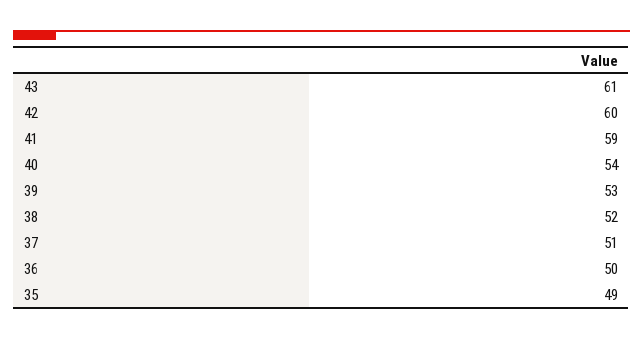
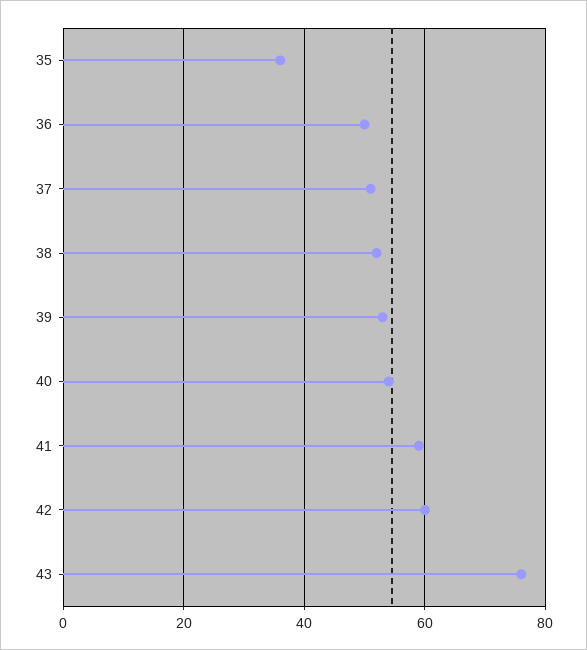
43: 61 -> 75
35: 49 -> 35

